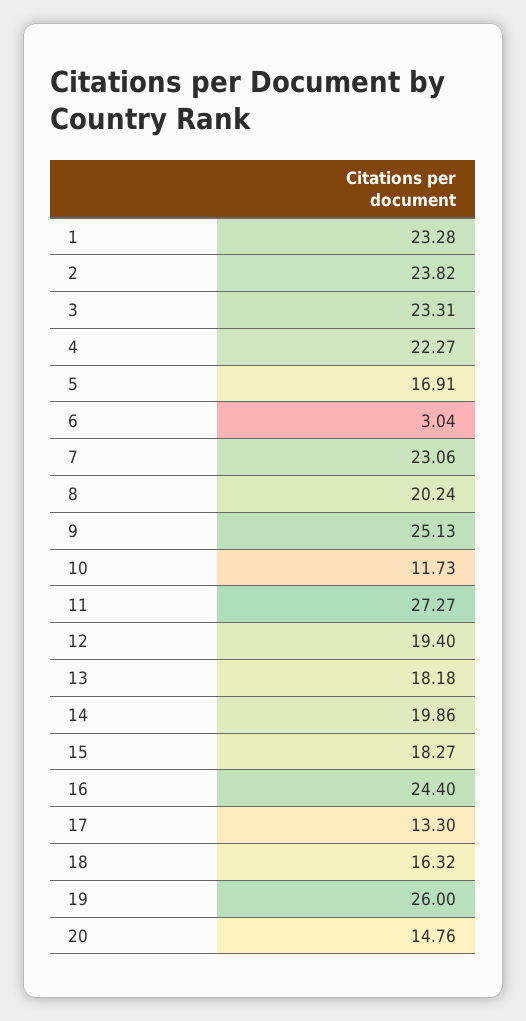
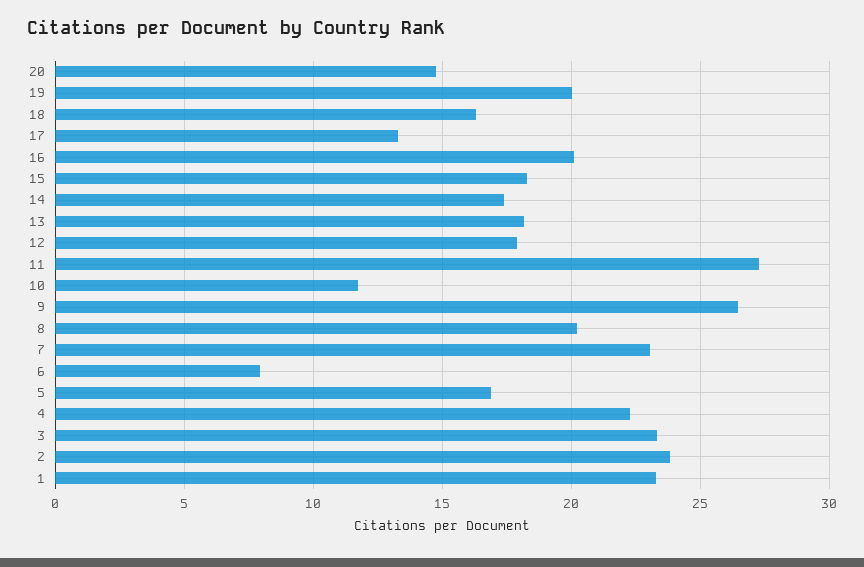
6: 3.04 -> 8
9: 25.13 -> 26.5
12: 19.4 -> 18
14: 19.86 -> 17.5
16: 24.4 -> 20
19: 26 -> 20

